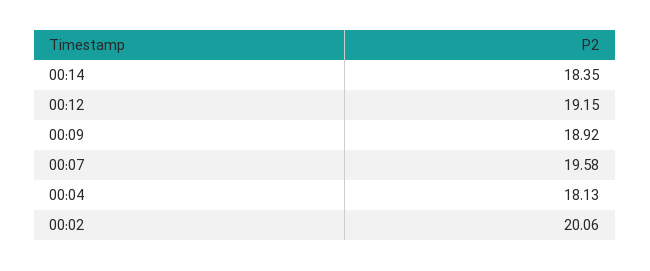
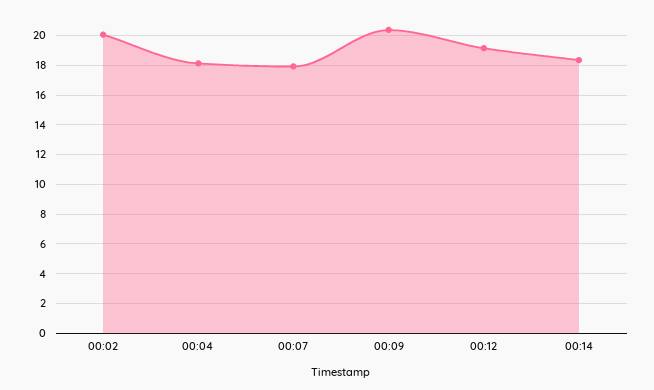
00:09: 18.92 -> 20.5
00:07: 19.58 -> 18

